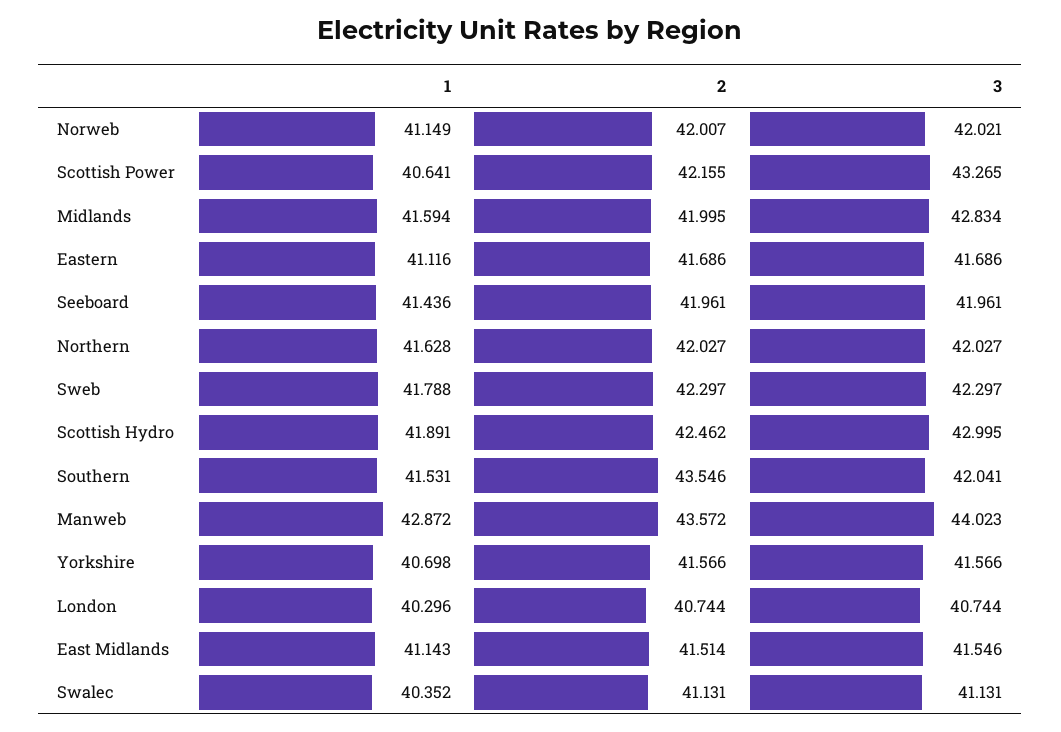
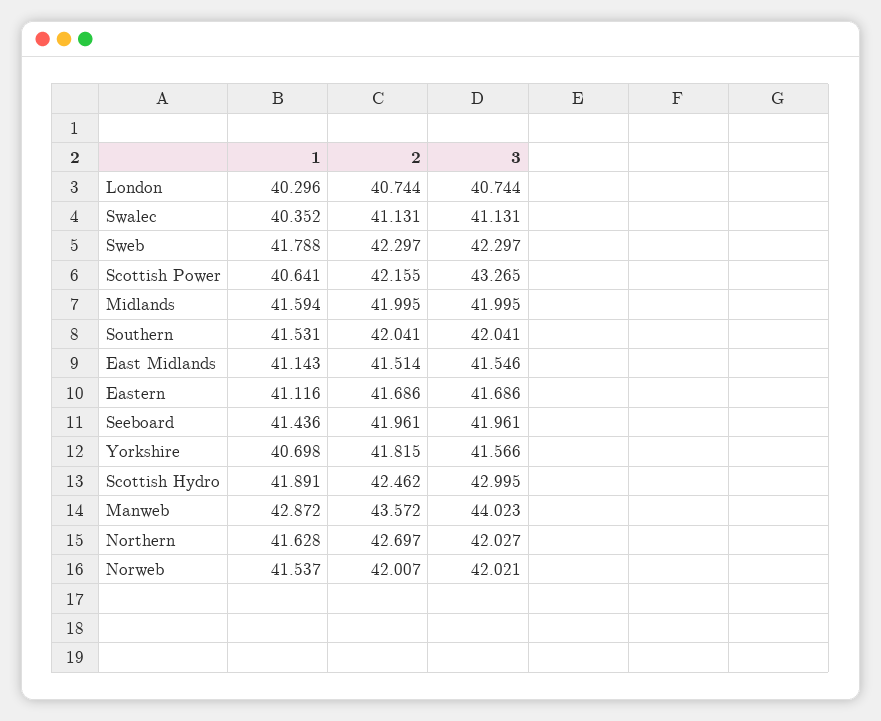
1, Norweb: 41.149 -> 41.537
3, Midlands: 42.834 -> 41.995
2, Northern: 42.027 -> 42.697
2, Southern: 43.546 -> 42.041
2, Yorkshire: 41.566 -> 41.815

